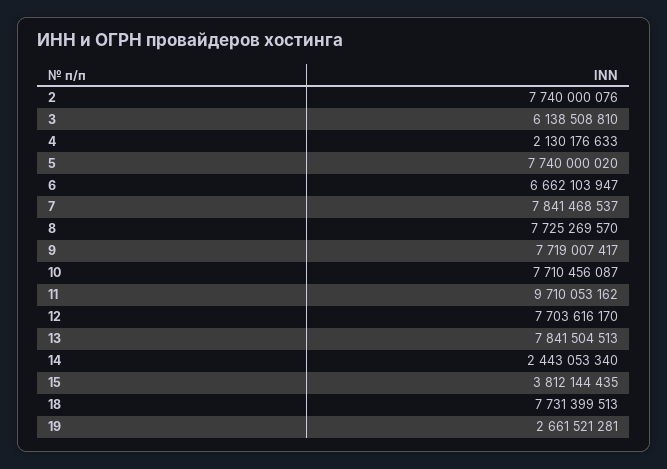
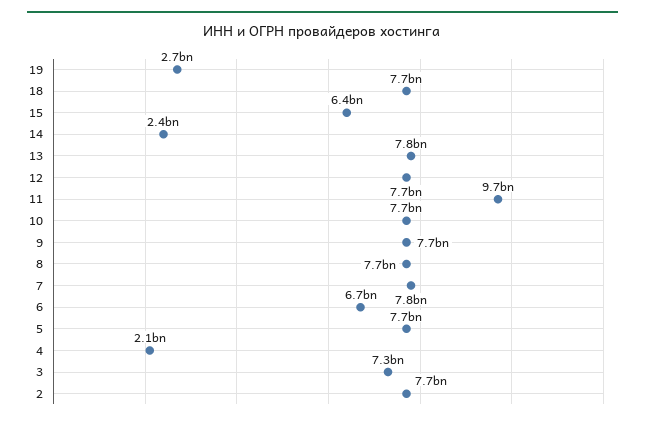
3: 6138508810 -> 7300000000
15: 3812144435 -> 6400000000

